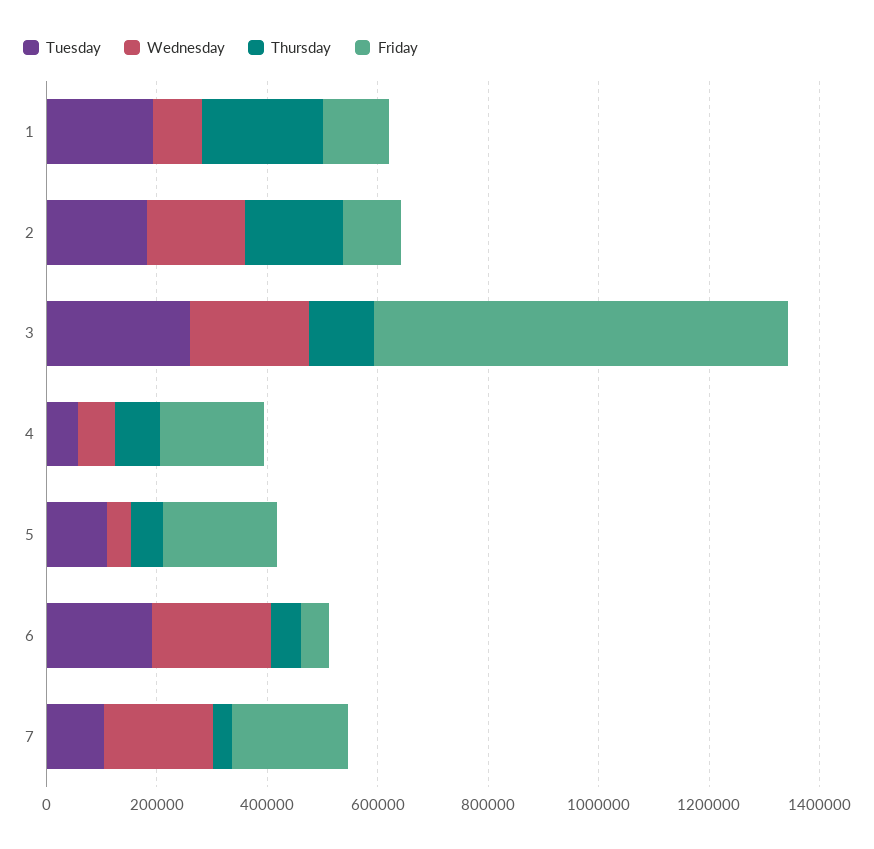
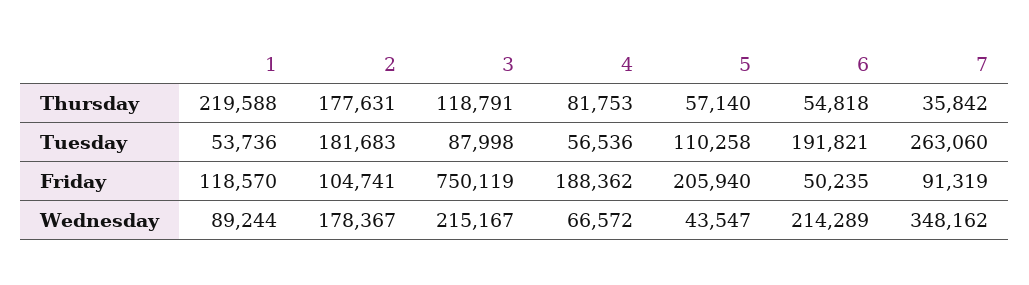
Tuesday, 1: 200000 -> 53736
Tuesday, 3: 250000 -> 87998
Tuesday, 7: 100000 -> 263060
Wednesday, 7: 200000 -> 348162
Friday, 7: 200000 -> 91319

